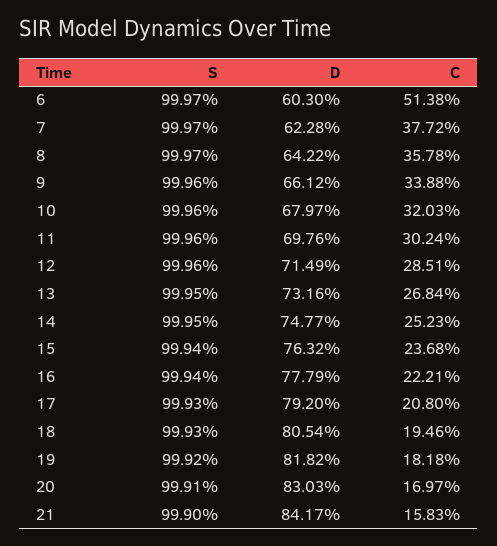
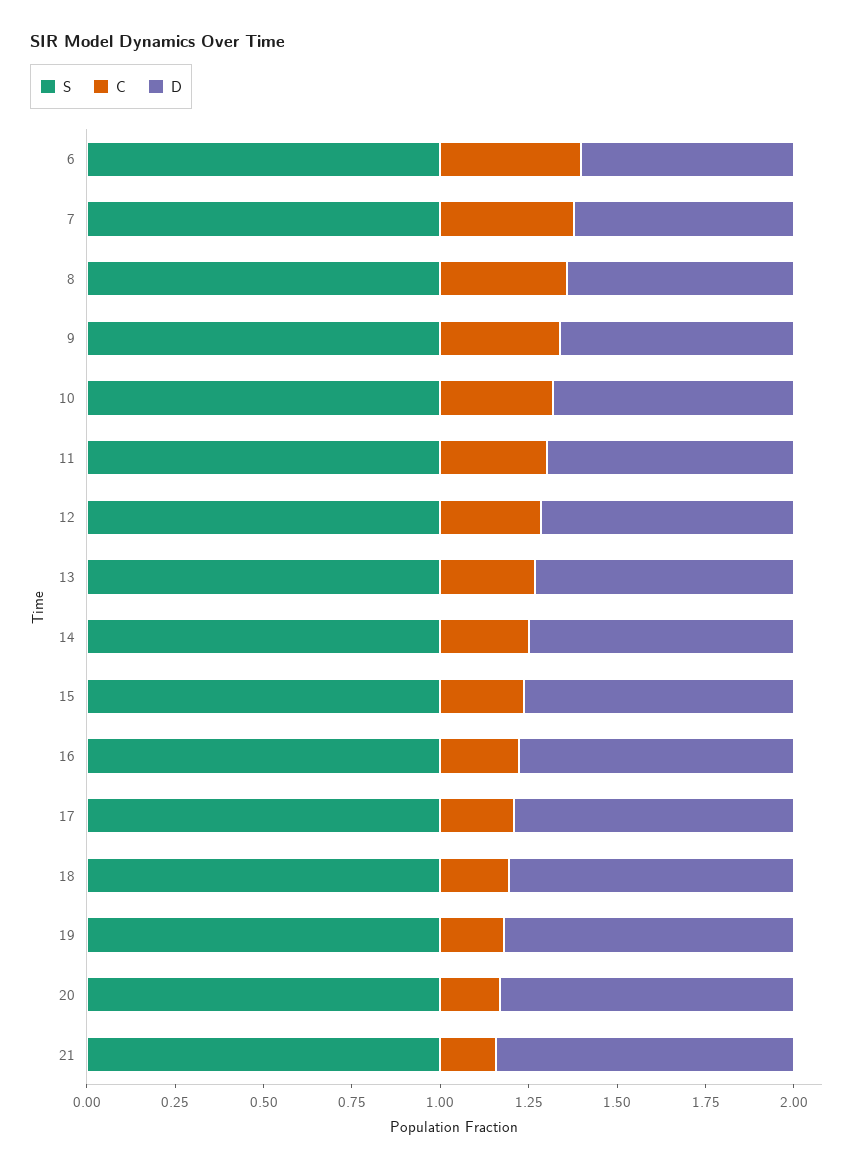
C, 6: 0.5138 -> 0.4

